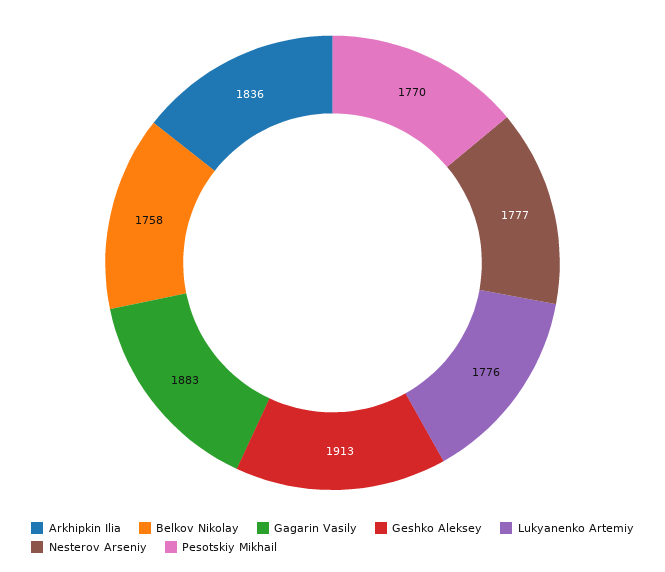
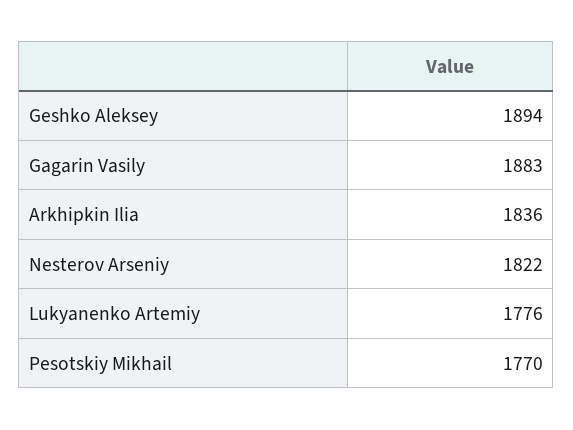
Belkov Nikolay: 1758 -> none
Geshko Aleksey: 1913 -> 1894
Nesterov Arseniy: 1777 -> 1822

